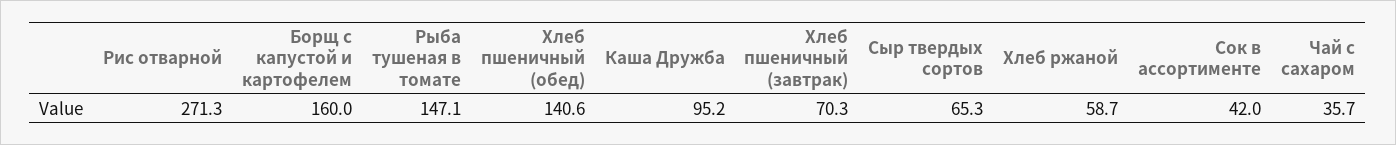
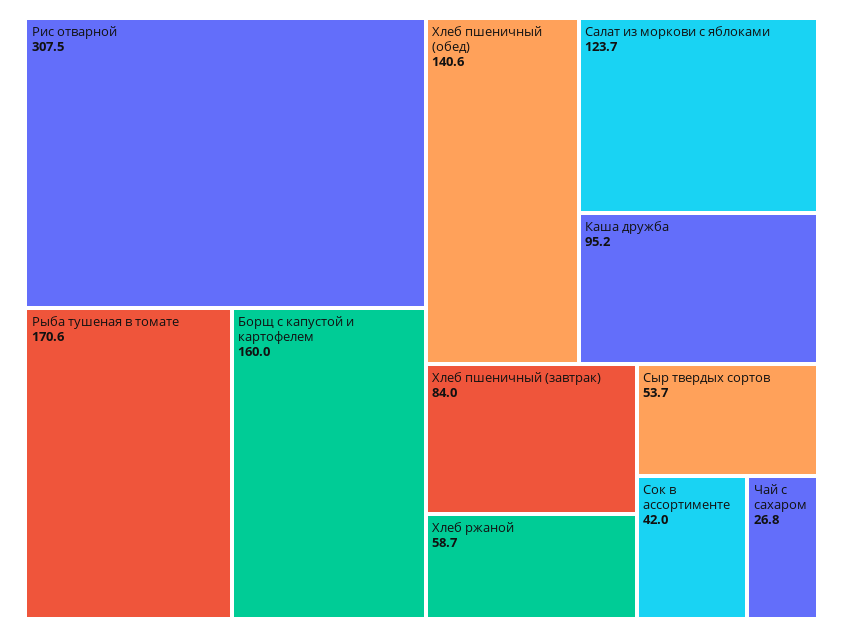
Рис отварной: 271.3 -> 307.5
Рыба тушеная в томате: 147.1 -> 170.6
Хлеб пшеничный (завтрак): 70.3 -> 84
Сыр твердых сортов: 65.3 -> 53.7
Чай с сахаром: 35.7 -> 26.8
Салат из моркови с яблоками: none -> 123.7

